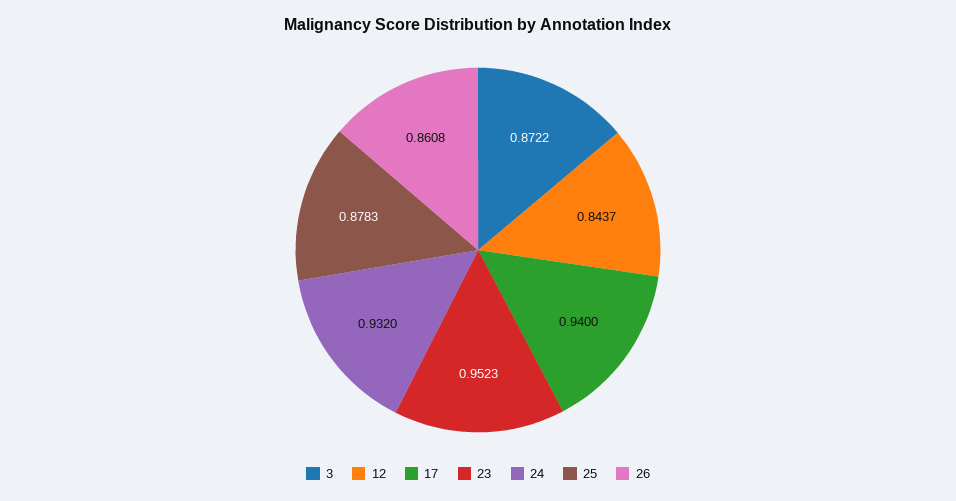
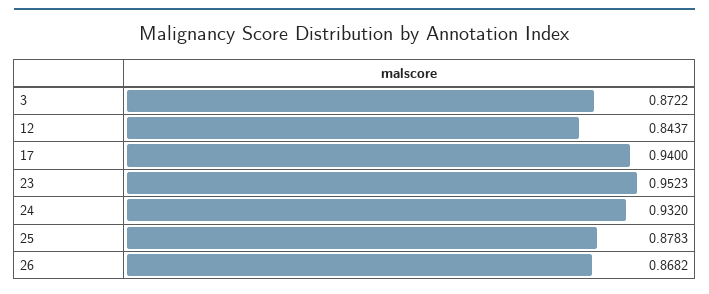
26: 0.8608 -> 0.8682

